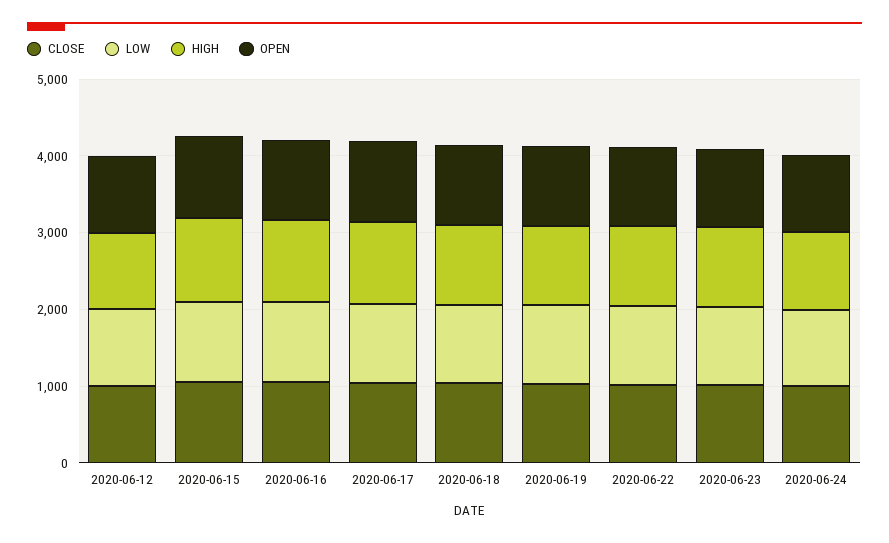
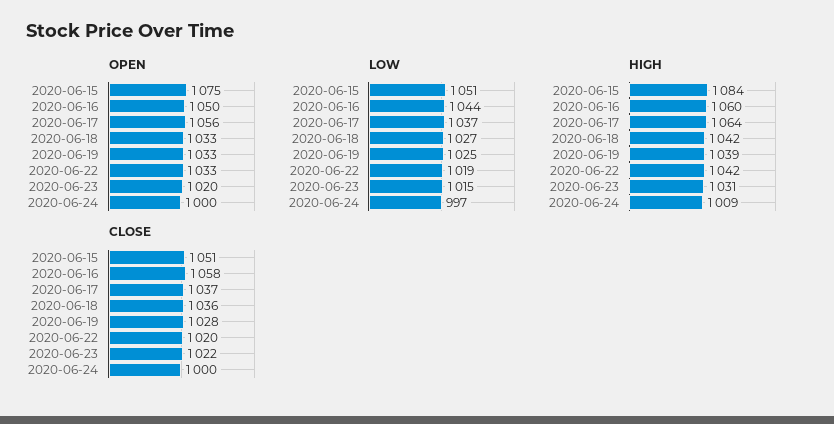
CLOSE, 2020-06-12: 1000 -> none
LOW, 2020-06-12: 1000 -> none
HIGH, 2020-06-12: 1000 -> none
OPEN, 2020-06-12: 1000 -> none

